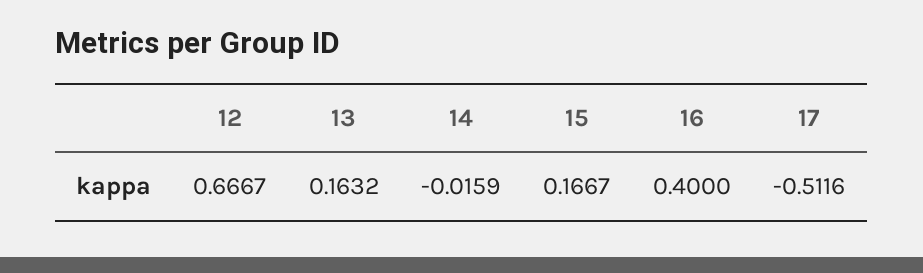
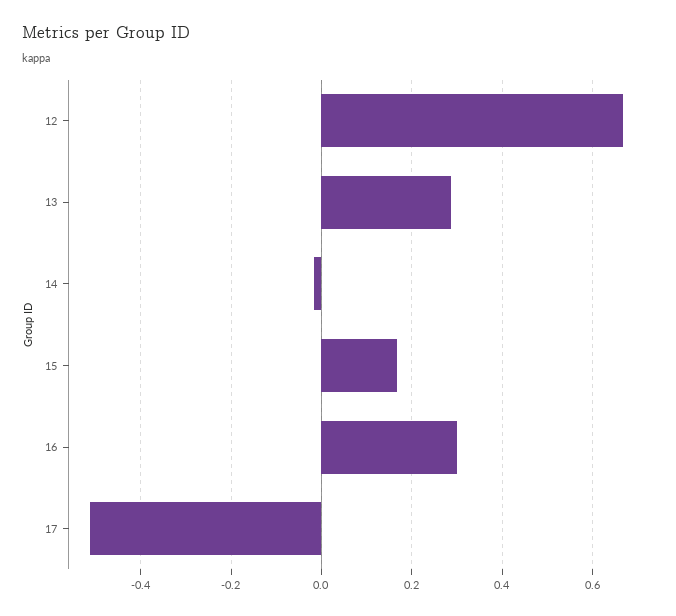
13: 0.1632 -> 0.28
16: 0.4 -> 0.3

